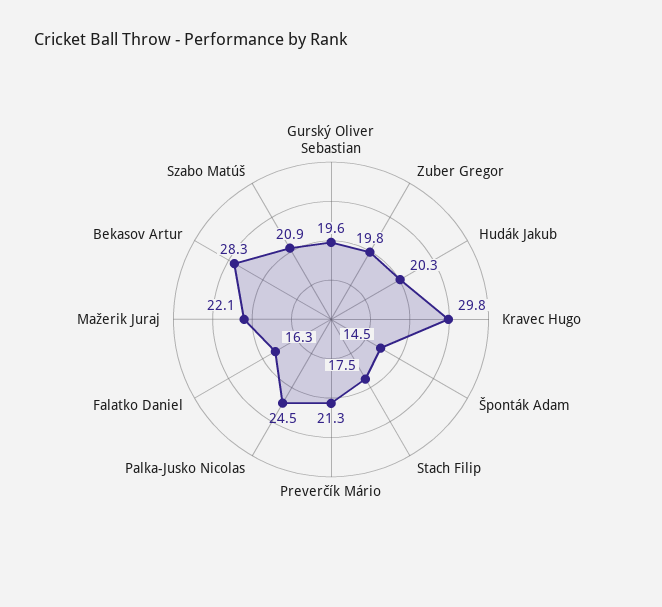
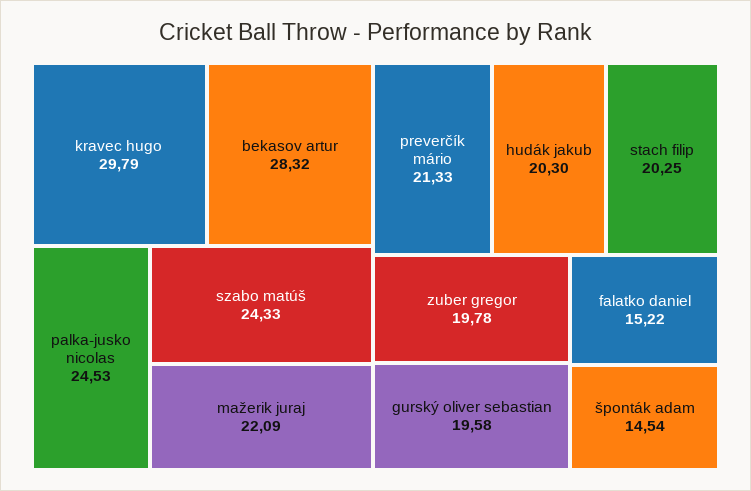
Stach Filip: 17.5 -> 20.25
Falatko Daniel: 16.3 -> 15.22
Szabo Matúš: 20.9 -> 24.33

